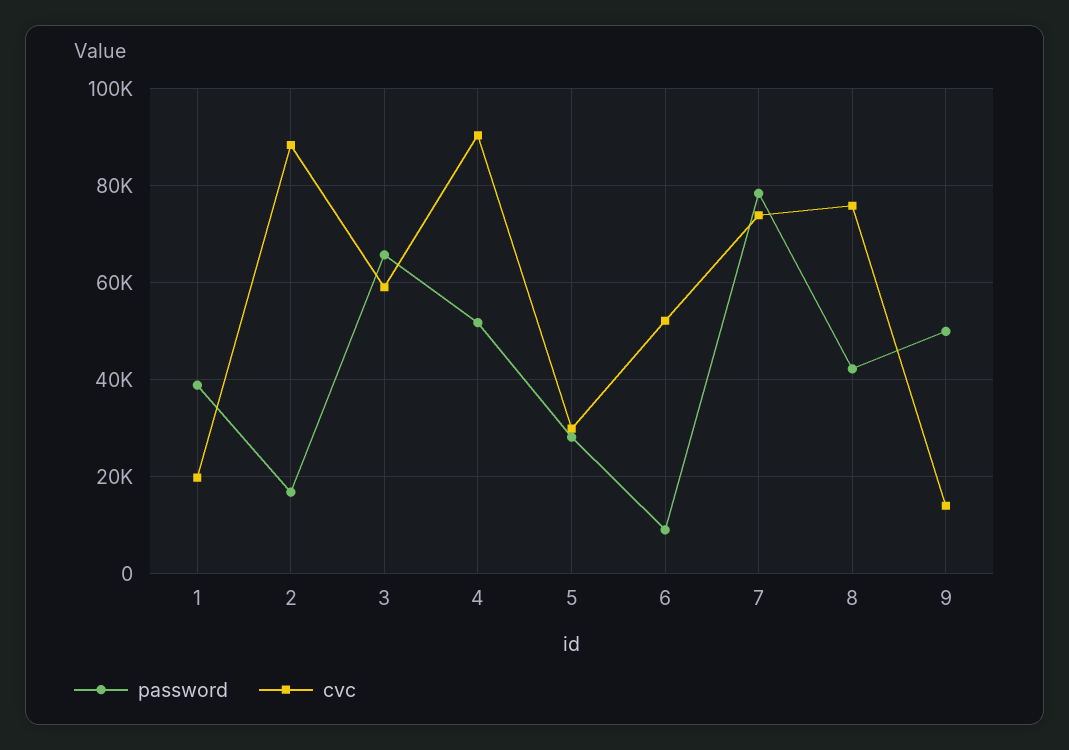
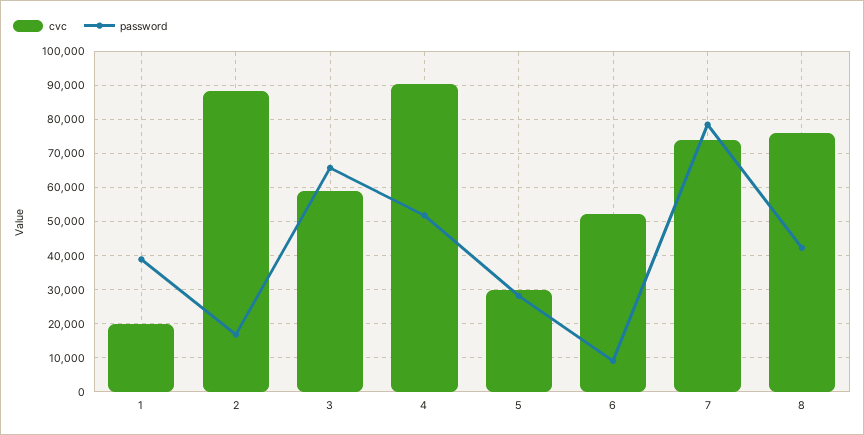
password, 9: 50000 -> none
cvc, 9: 14000 -> none

